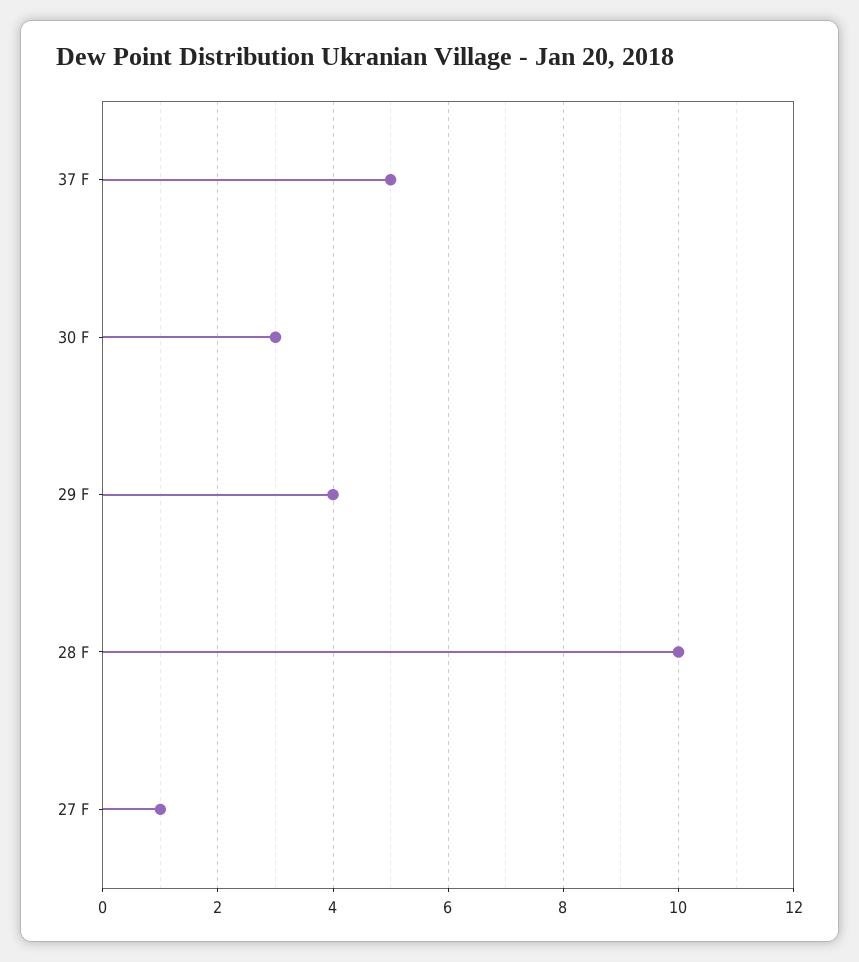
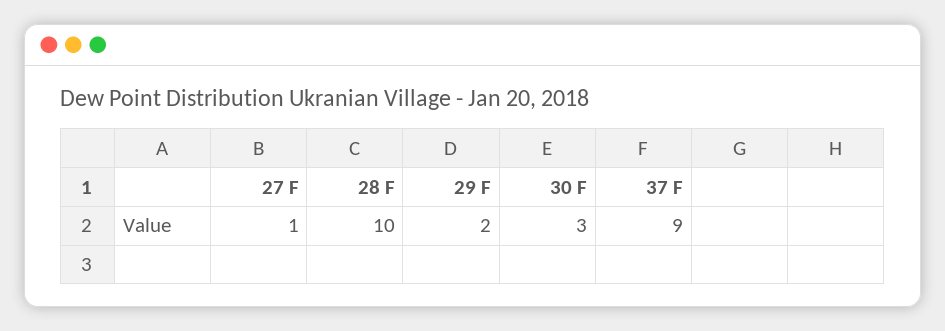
37 F: 5 -> 9
29 F: 4 -> 2

